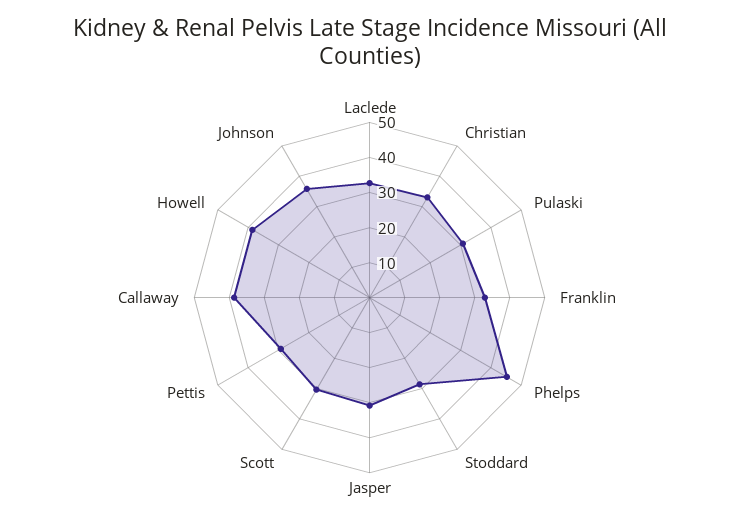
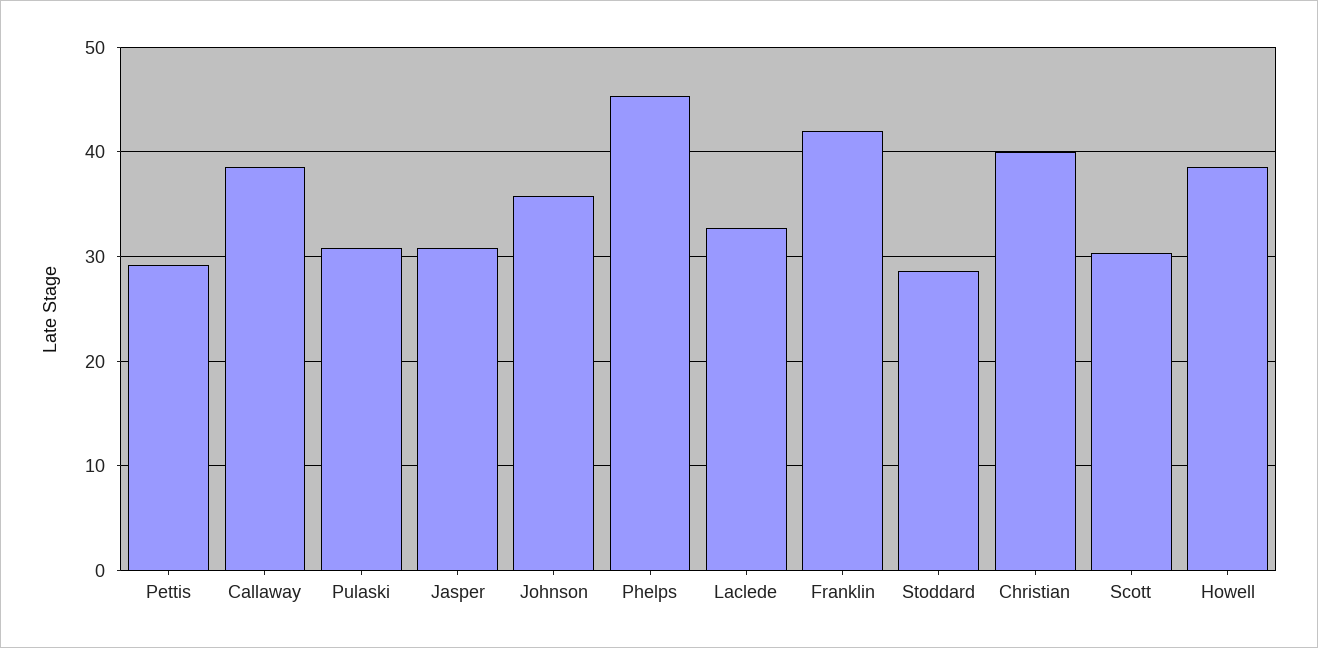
Christian: 32.5 -> 40
Franklin: 32.5 -> 42

